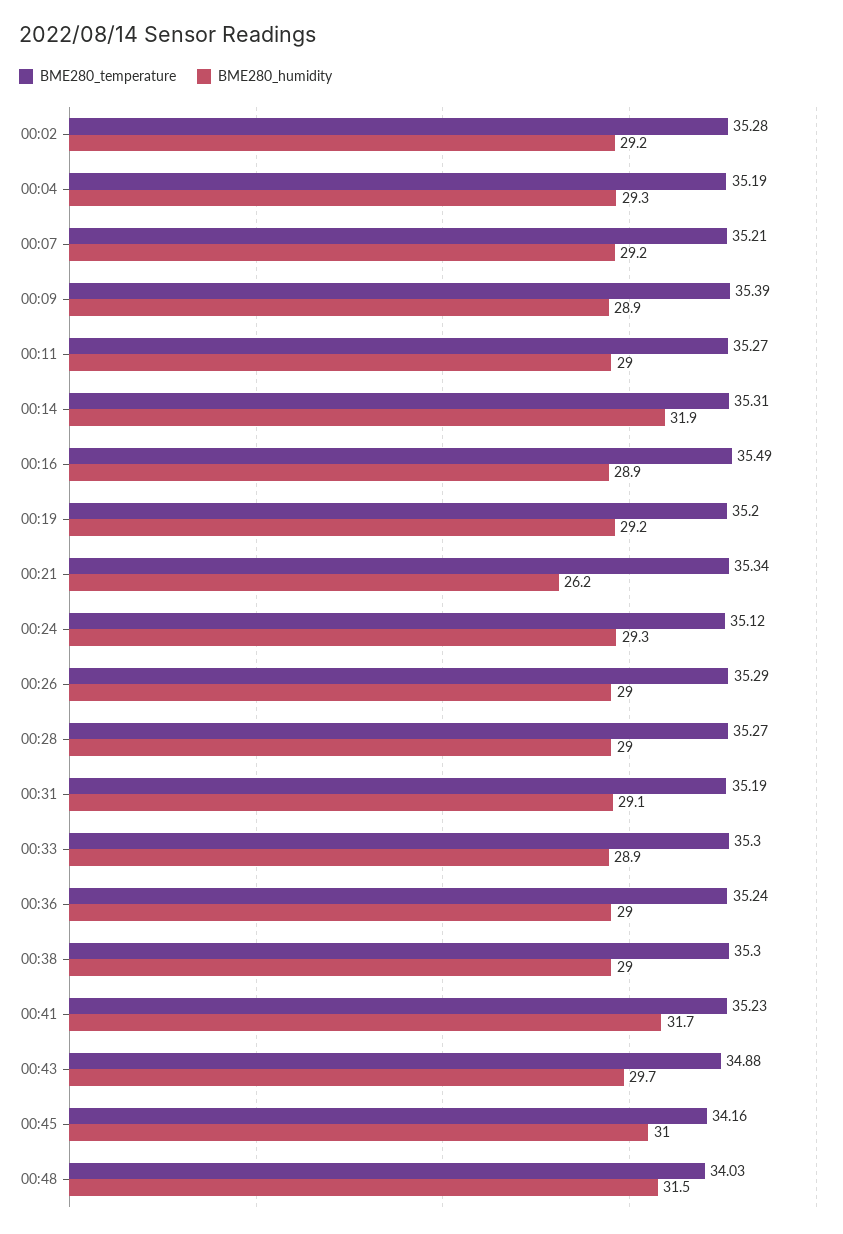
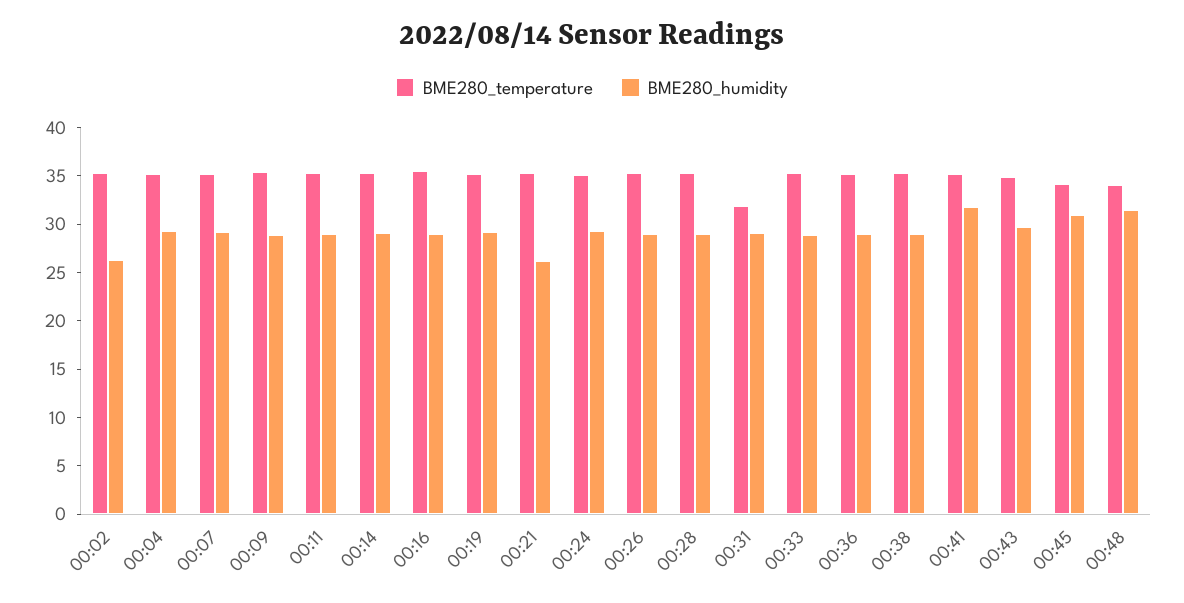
BME280_humidity, 00:02: 29.2 -> 26
BME280_humidity, 00:14: 31.9 -> 29
BME280_temperature, 00:31: 35.19 -> 32

